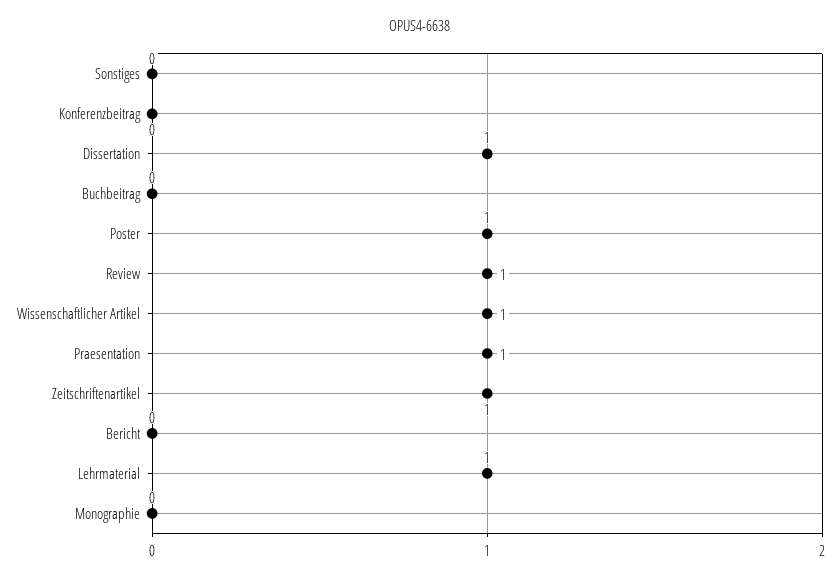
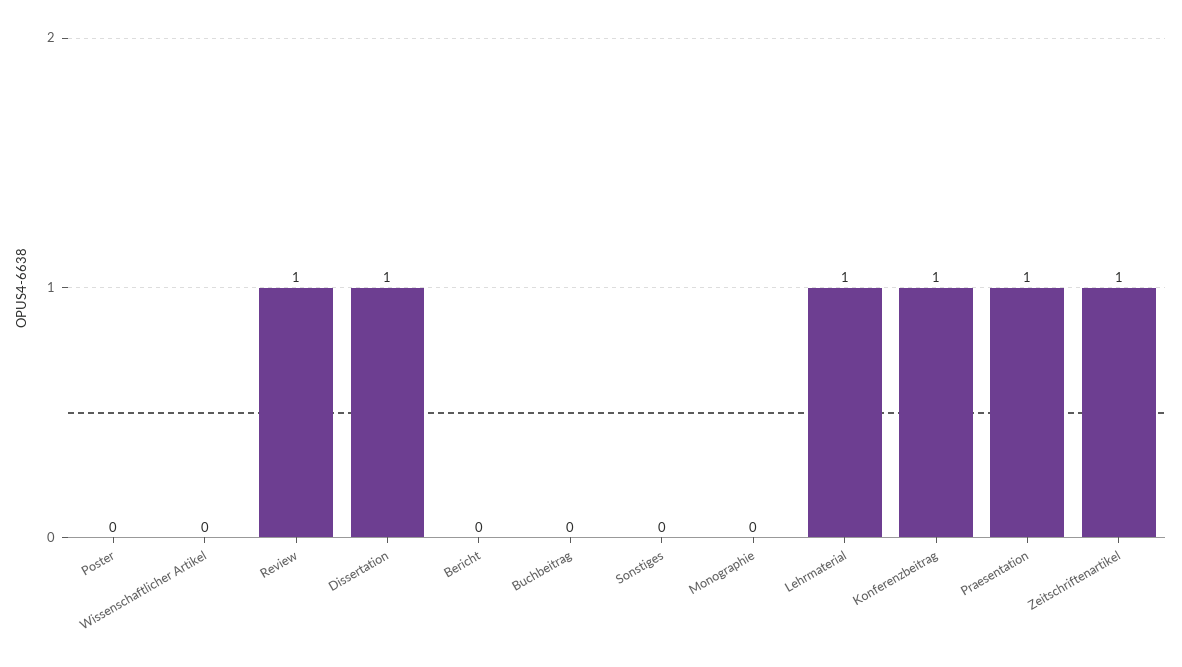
Konferenzbeitrag: 0 -> 1
Poster: 1 -> 0
Wissenschaftlicher Artikel: 1 -> 0

